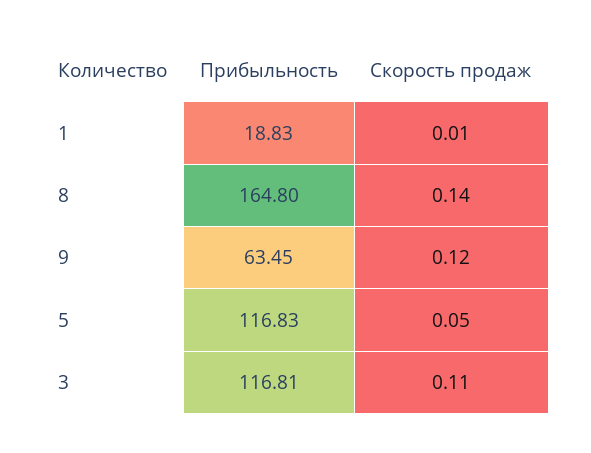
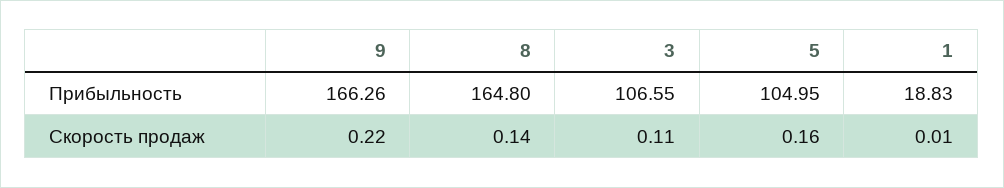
Прибыльность, 9: 63.45 -> 166.26
Скорость продаж, 9: 0.12 -> 0.22
Прибыльность, 5: 116.83 -> 104.95
Скорость продаж, 5: 0.05 -> 0.16
Прибыльность, 3: 116.81 -> 106.55

